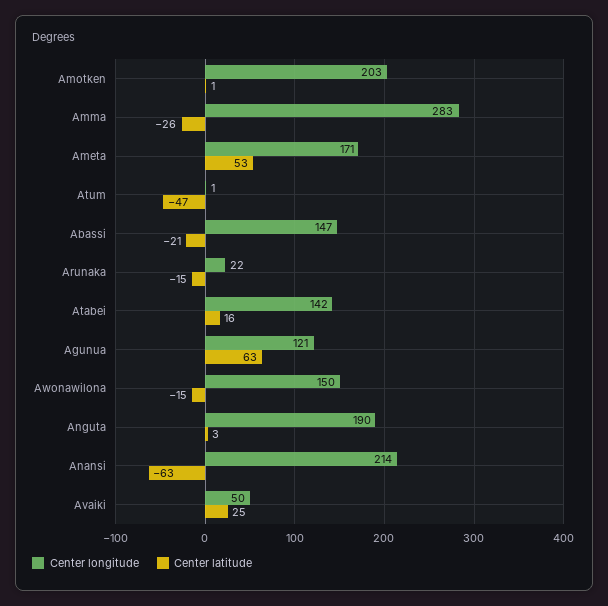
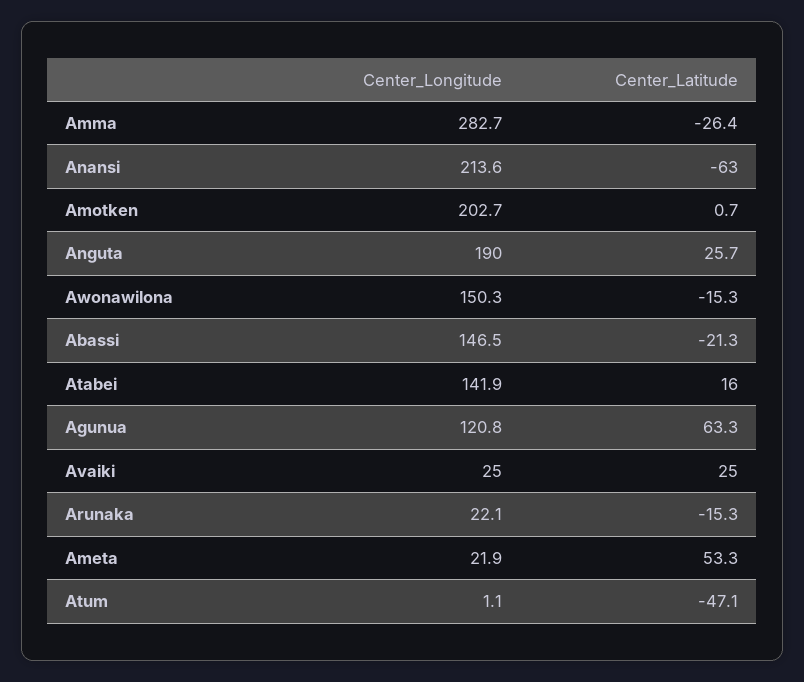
Center longitude, Ameta: 171 -> 21.9
Center latitude, Anguta: 3 -> 25.7
Center longitude, Avaiki: 50 -> 25

